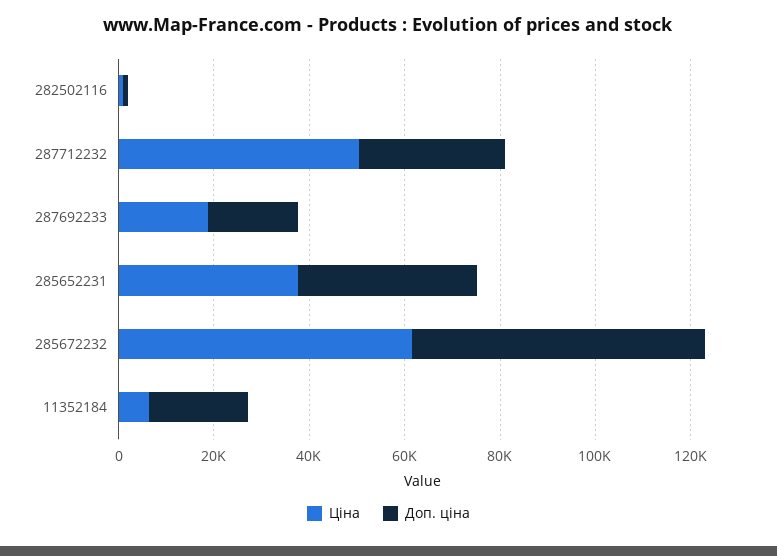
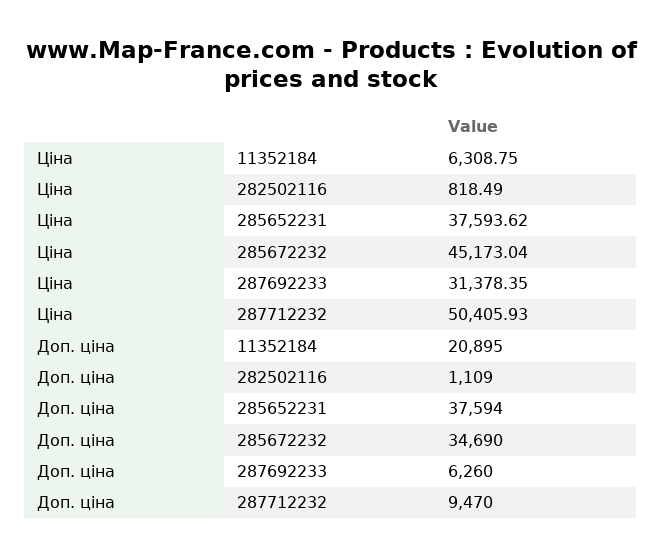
Доп. ціна, 287712232: 30000 -> 9470
Ціна, 287692233: 20000 -> 31378.35
Доп. ціна, 287692233: 20000 -> 6260
Ціна, 285672232: 60000 -> 45173.04
Доп. ціна, 285672232: 60000 -> 34690

